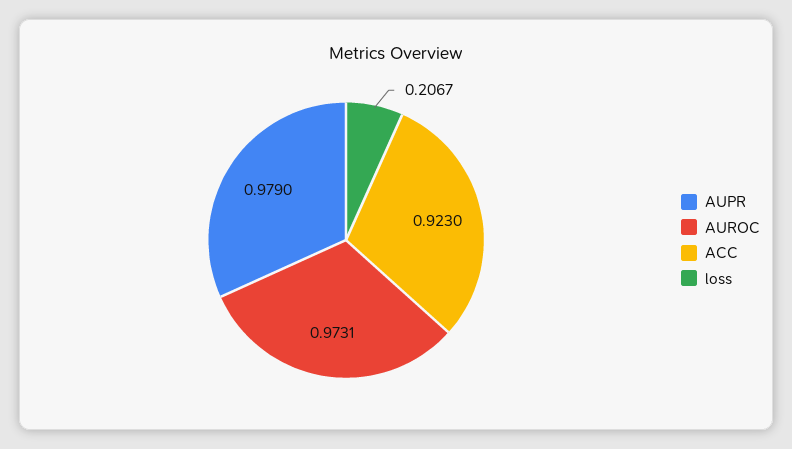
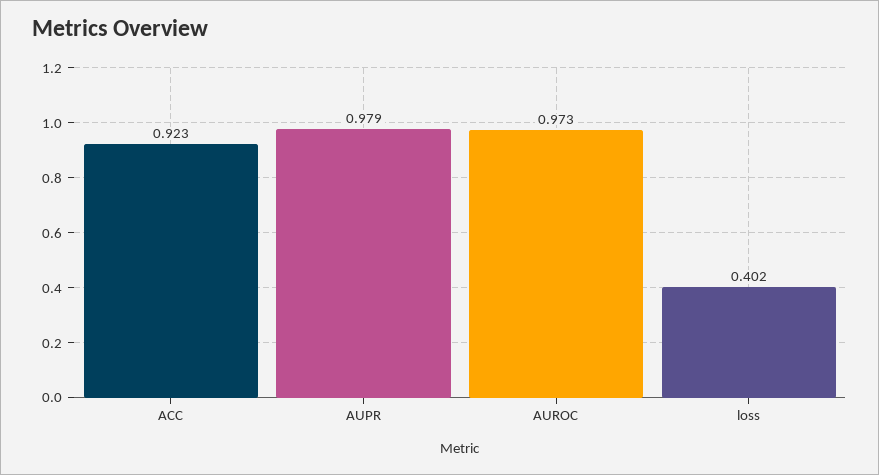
loss: 0.2067 -> 0.402

